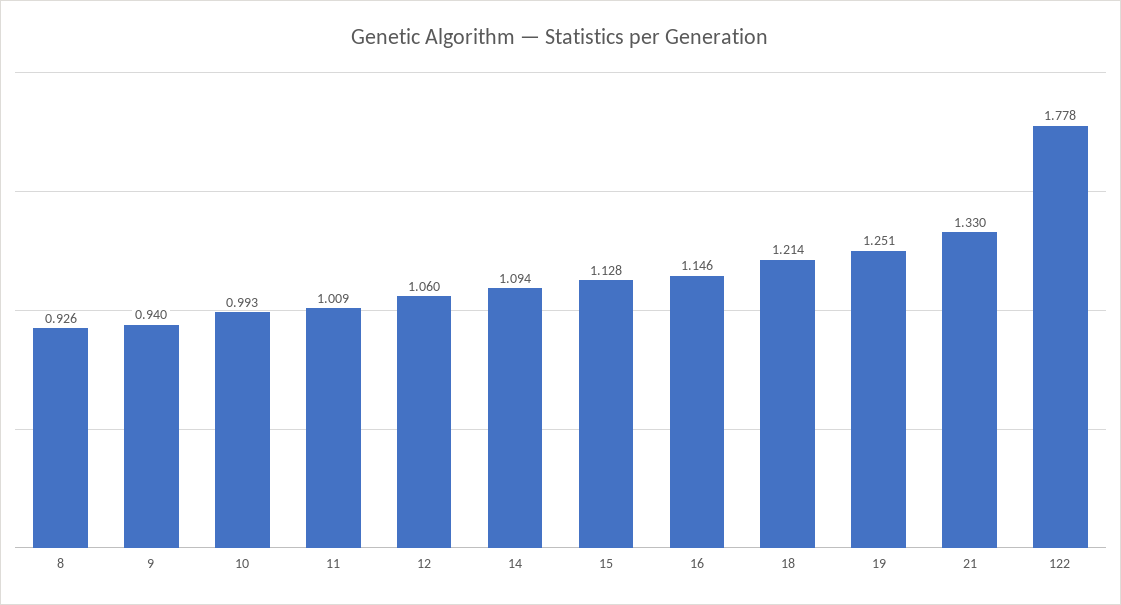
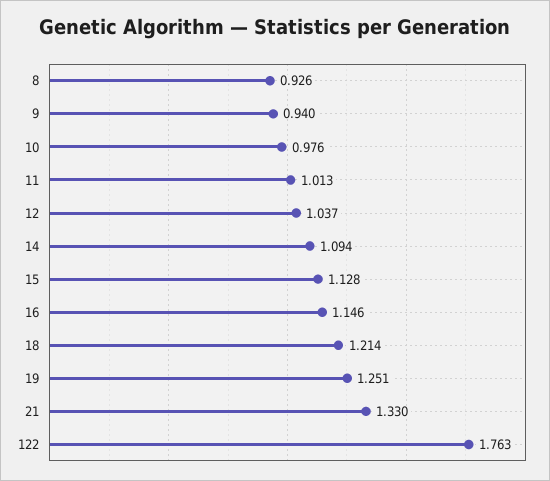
10: 0.993 -> 0.976
11: 1.009 -> 1.013
12: 1.06 -> 1.037
122: 1.778 -> 1.763

